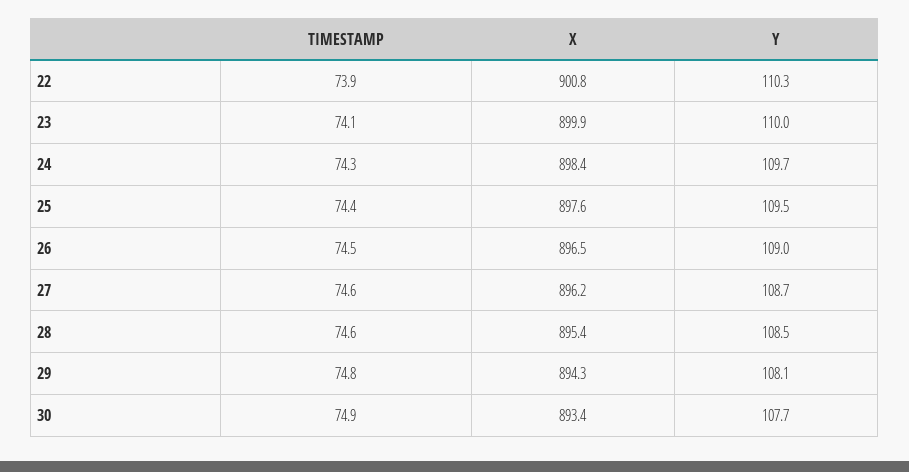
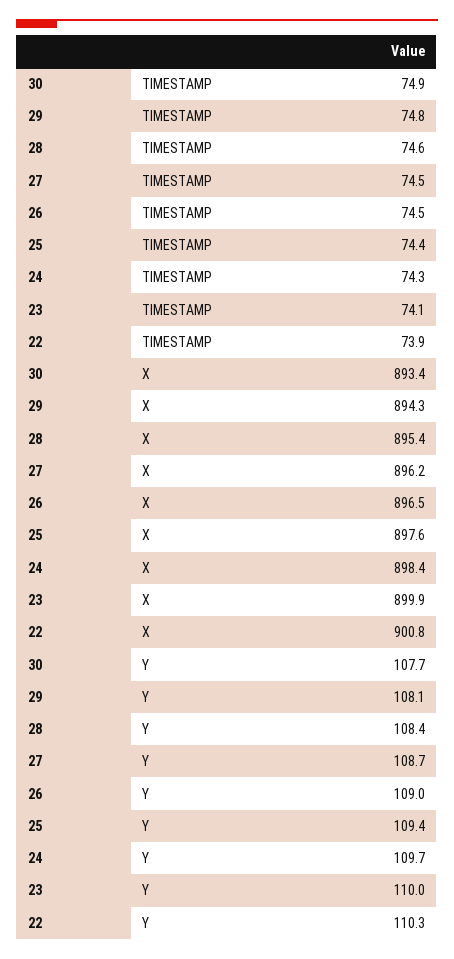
Y, 25: 109.5 -> 109.4
TIMESTAMP, 27: 74.6 -> 74.5
Y, 28: 108.5 -> 108.4

